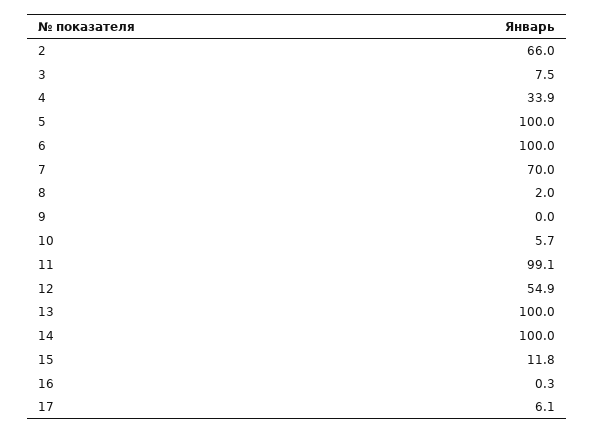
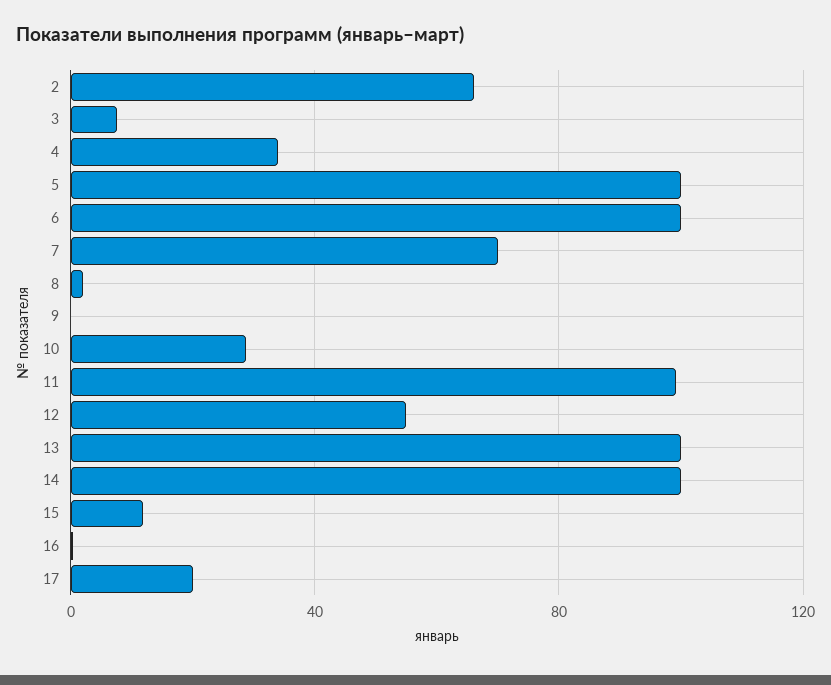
10: 5.7 -> 30
17: 6.1 -> 20

